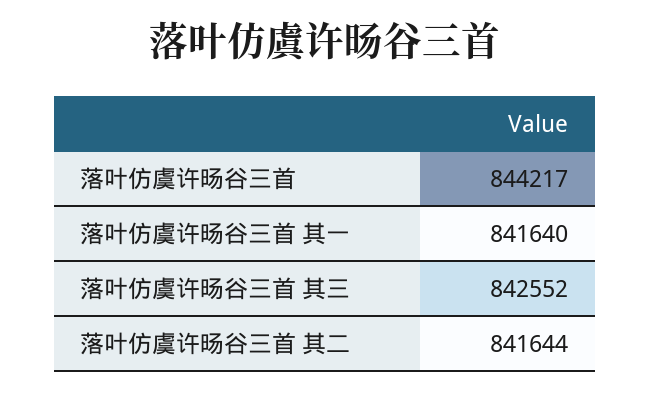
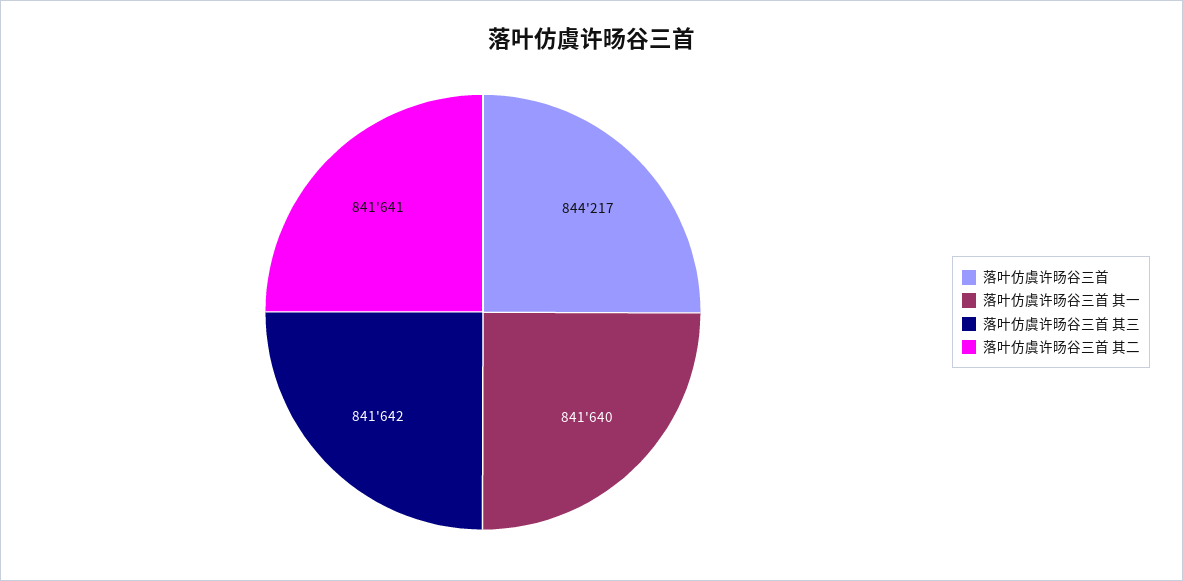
落叶仿虞许旸谷三首 其三: 842552 -> 841642
落叶仿虞许旸谷三首 其二: 841644 -> 841641

